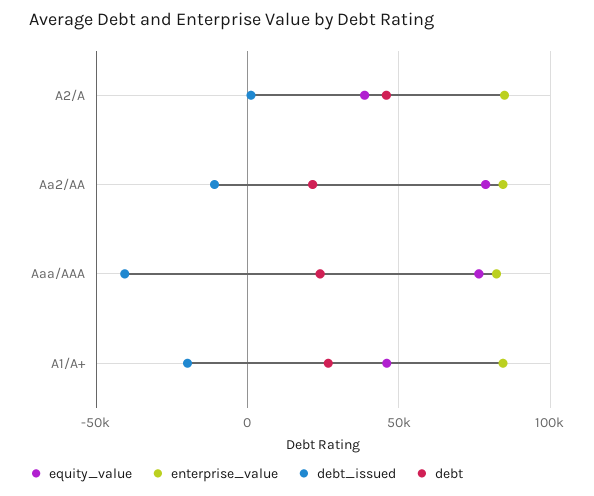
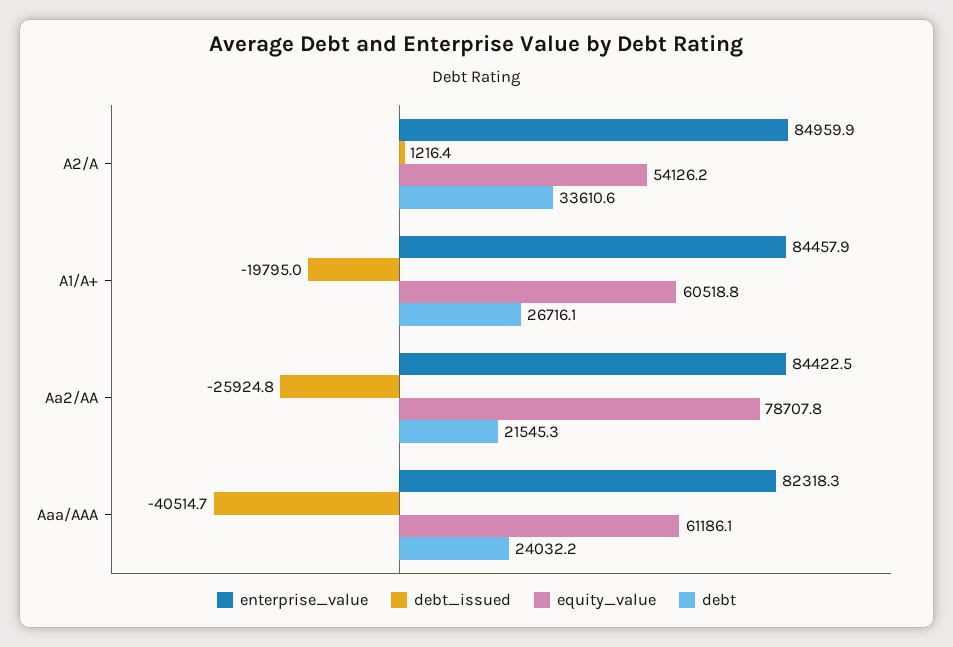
equity_value, A2/A: 40000 -> 54126.2
debt, A2/A: 45000 -> 33610.6
debt_issued, Aa2/AA: -10000 -> -25924.8
equity_value, Aaa/AAA: 75000 -> 61186.1
equity_value, A1/A+: 45000 -> 60518.8

